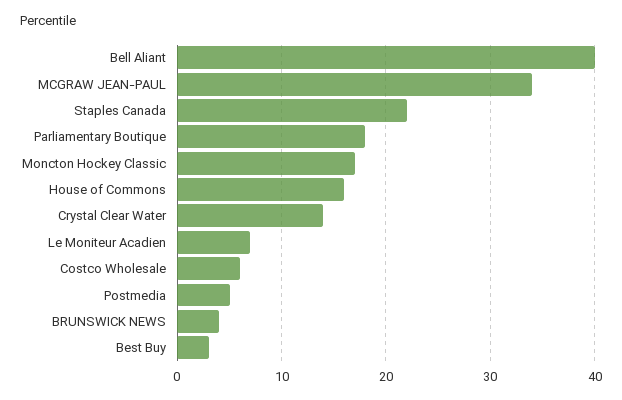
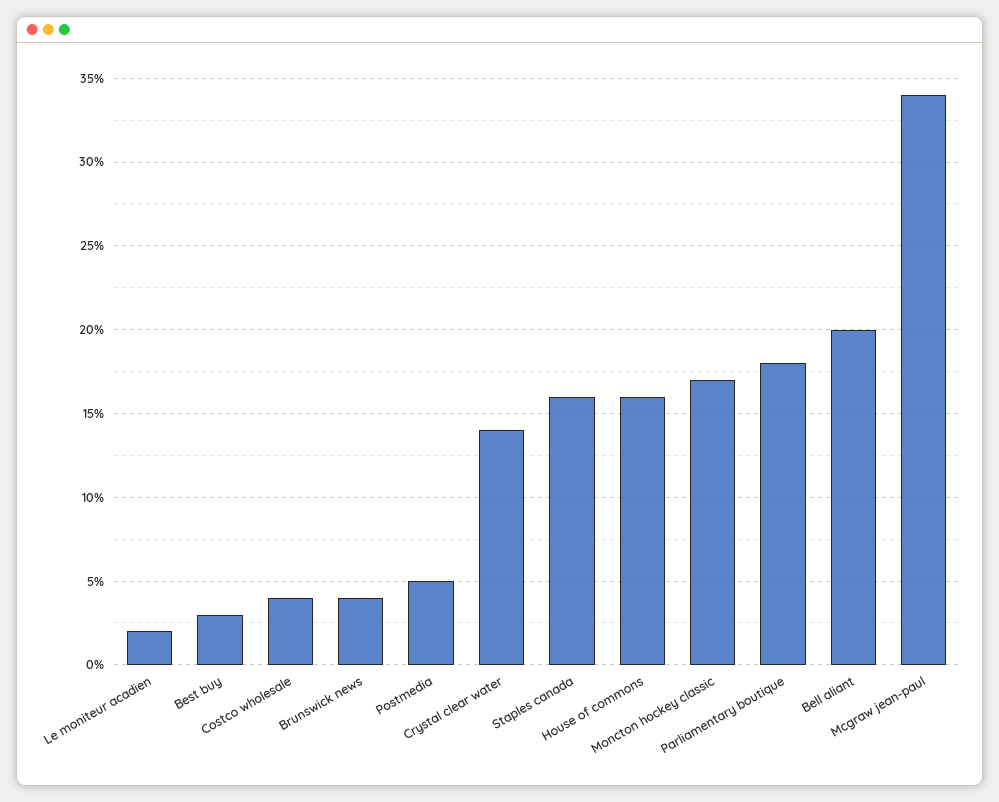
Bell Aliant: 40 -> 20
Staples Canada: 22 -> 16
Le Moniteur Acadien: 7 -> 2
Costco Wholesale: 6 -> 4

